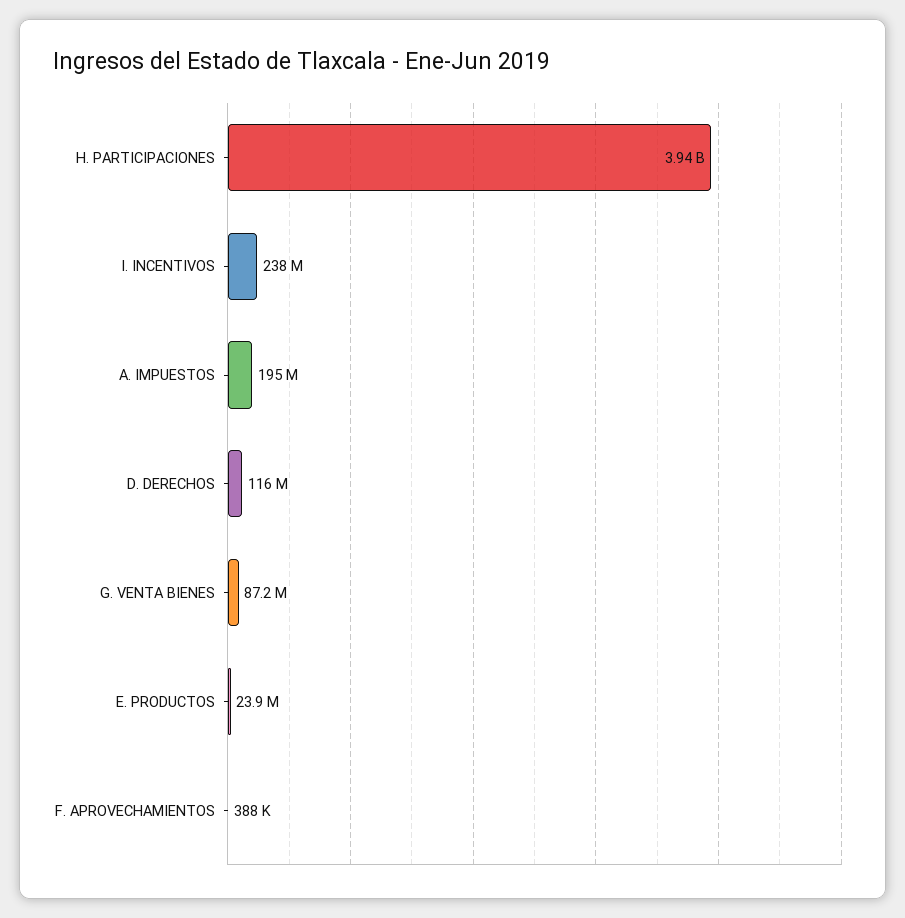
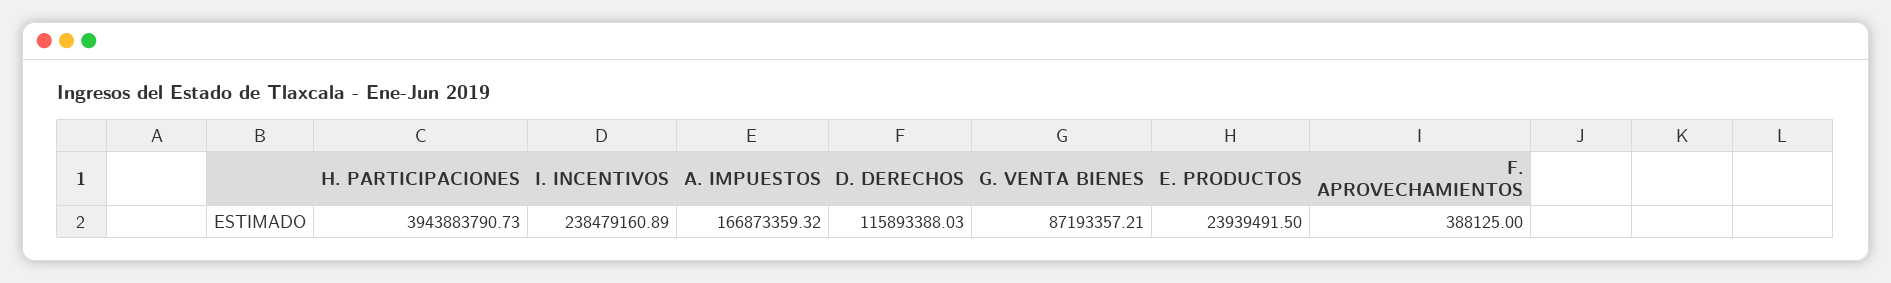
A. IMPUESTOS: 195000000 -> 166873359.32

